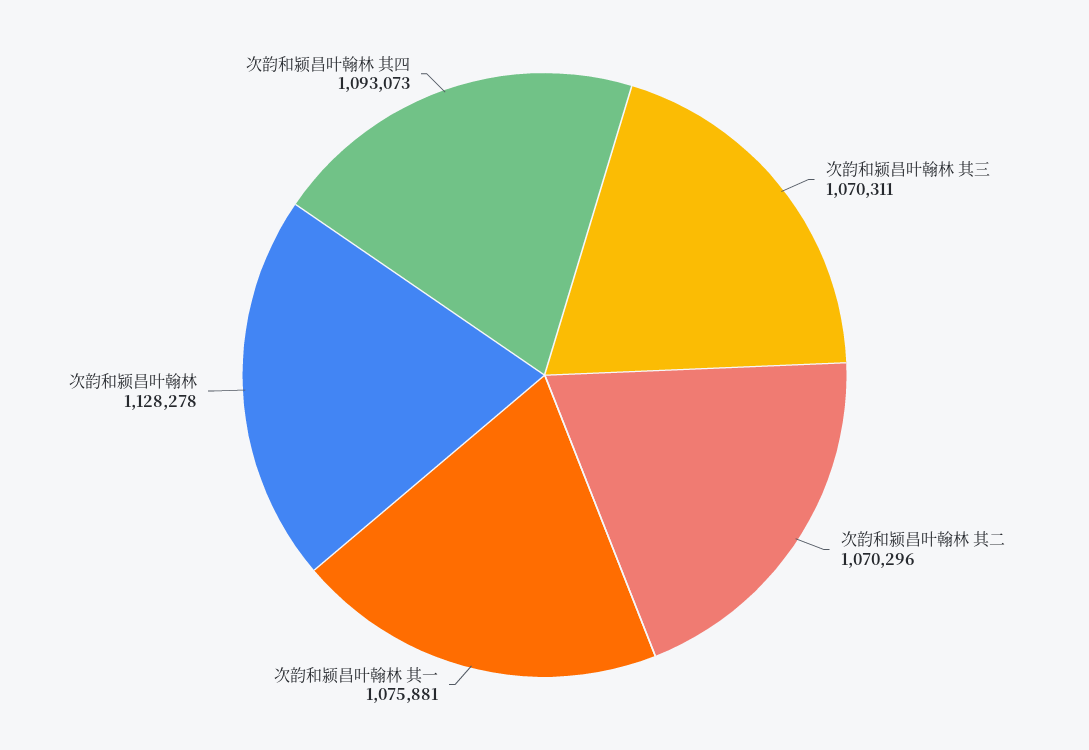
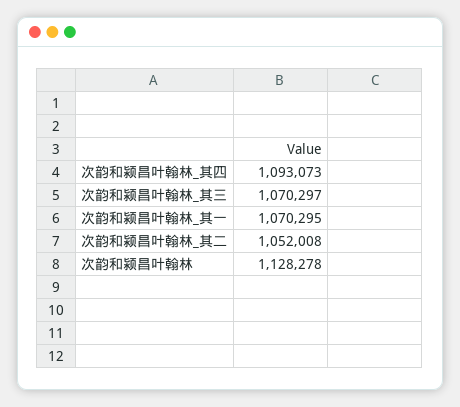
次韵和颍昌叶翰林 其三: 1070311 -> 1070297
次韵和颍昌叶翰林 其二: 1070296 -> 1052008
次韵和颍昌叶翰林 其一: 1075881 -> 1070295

